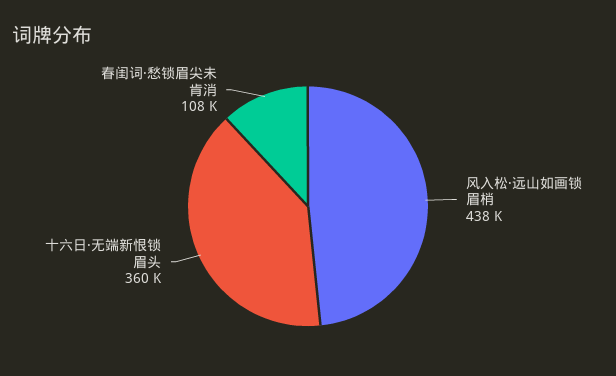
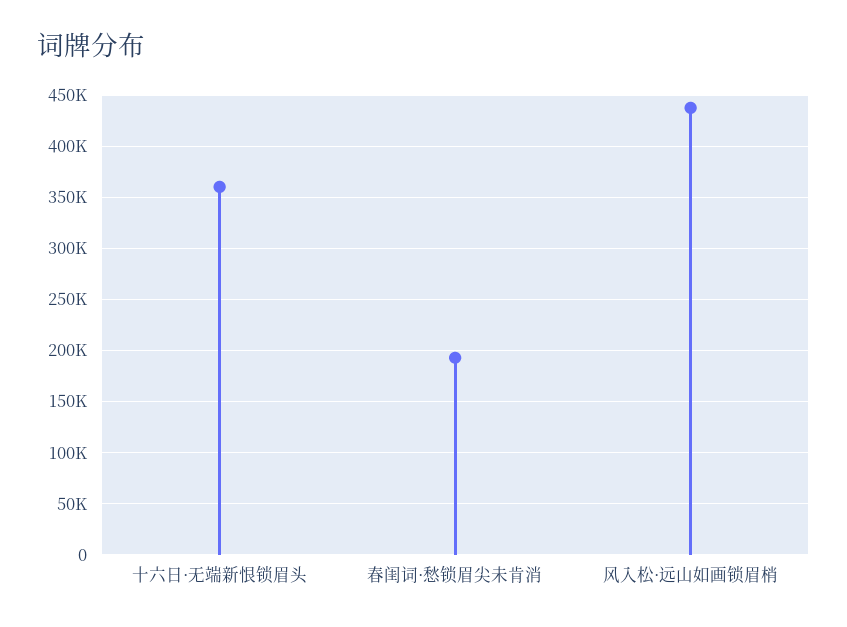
春闺词·愁锁眉尖未肯消: 108000 -> 190000

